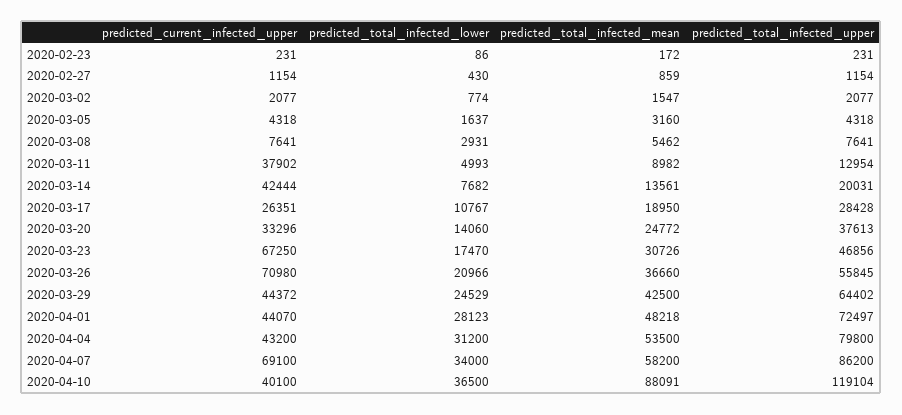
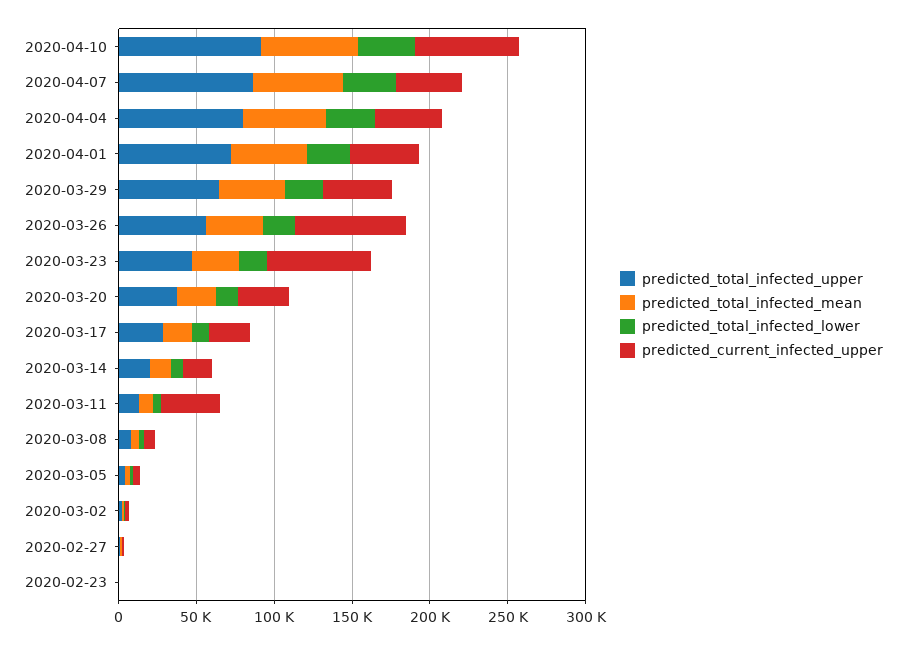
predicted_current_infected_upper, 2020-03-14: 42444 -> 20000
predicted_current_infected_upper, 2020-04-07: 69100 -> 40000
predicted_current_infected_upper, 2020-04-10: 40100 -> 70000
predicted_total_infected_mean, 2020-04-10: 88091 -> 60000
predicted_total_infected_upper, 2020-04-10: 119104 -> 90000

